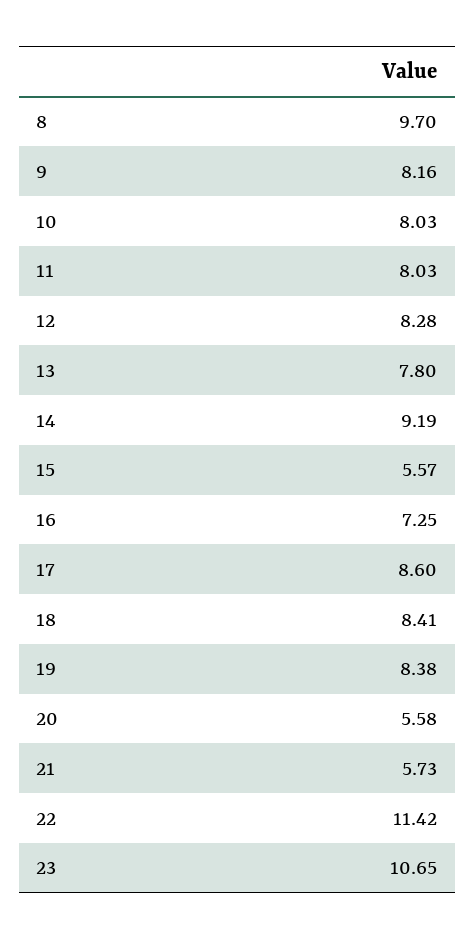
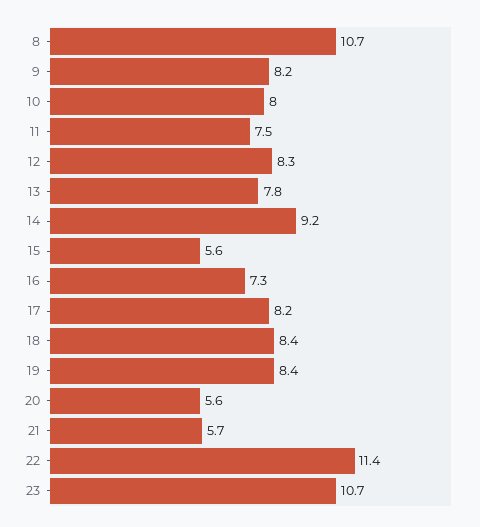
8: 9.7 -> 10.7
11: 8.03 -> 7.5
17: 8.6 -> 8.2

